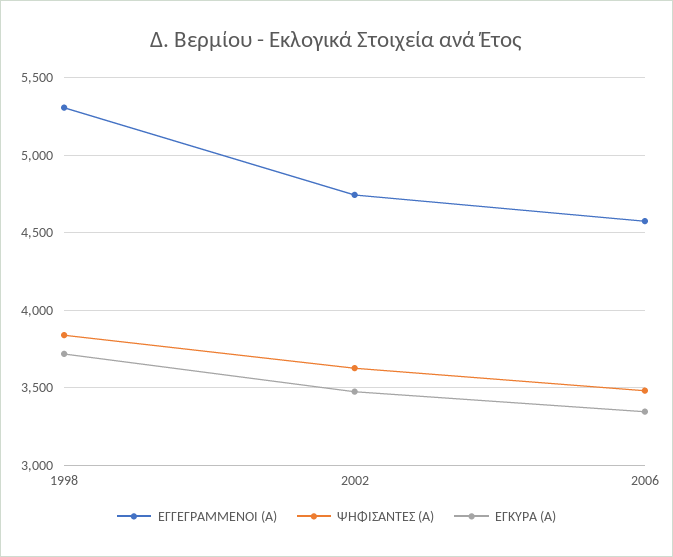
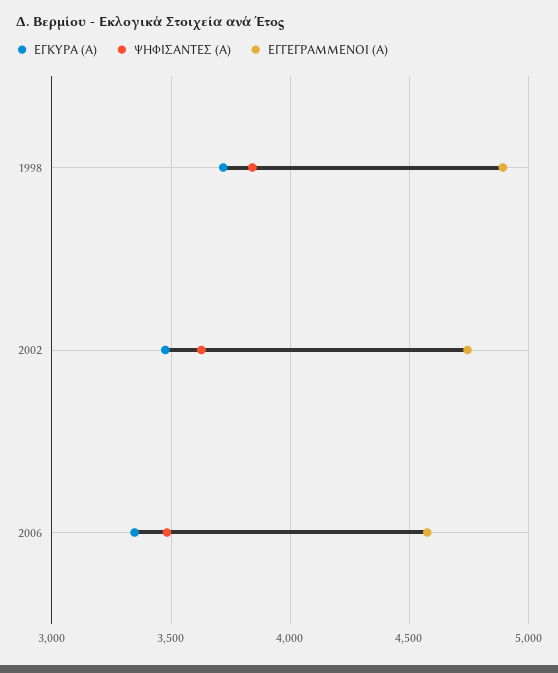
ΕΓΓΕΓΡΑΜΜΕΝΟΙ (Α), 1998: 5300 -> 4900

